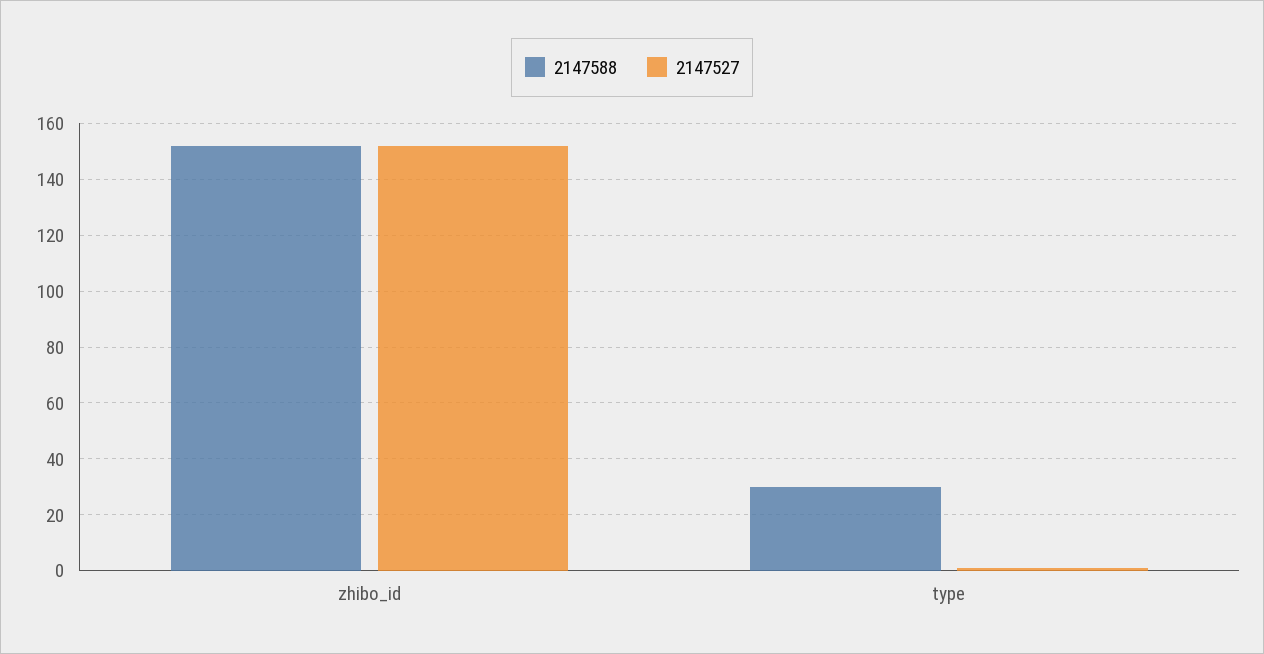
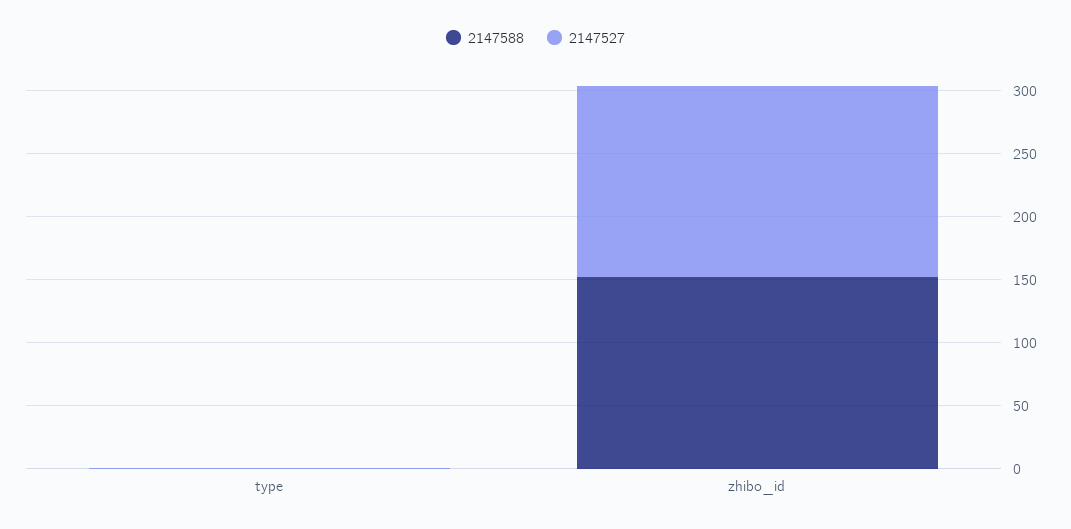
2147588, type: 30 -> 0

